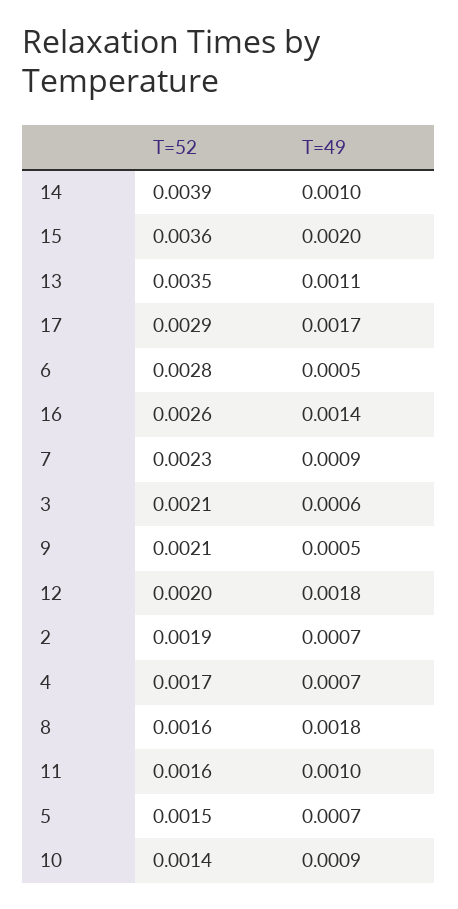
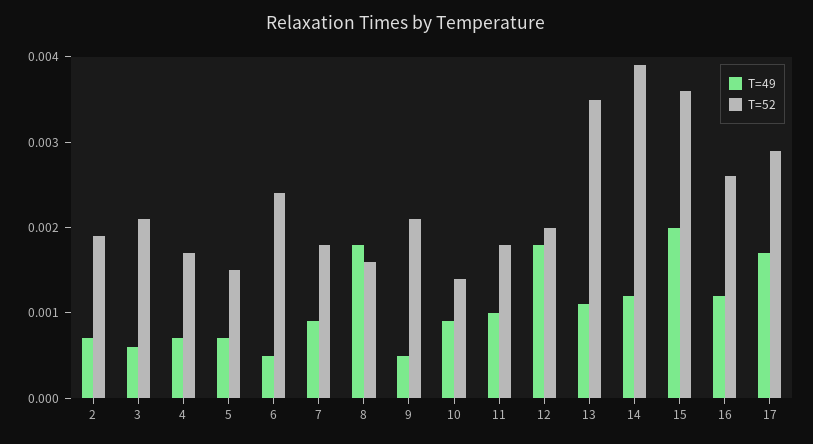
T=49, 14: 0.001 -> 0.0012
T=52, 6: 0.0028 -> 0.0024
T=49, 16: 0.0014 -> 0.0012
T=52, 7: 0.0023 -> 0.0018
T=52, 11: 0.0016 -> 0.0018

